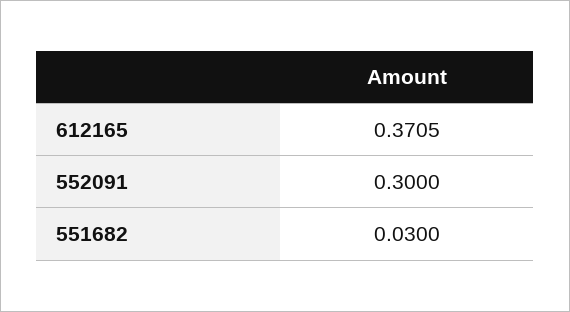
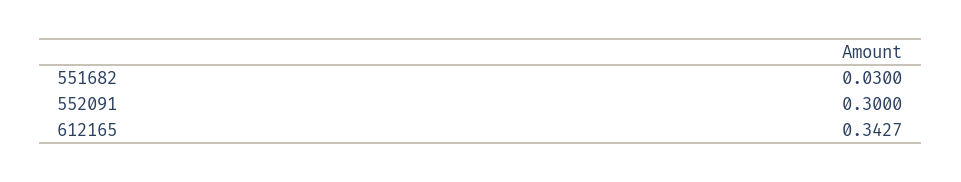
612165: 0.3705 -> 0.3427

